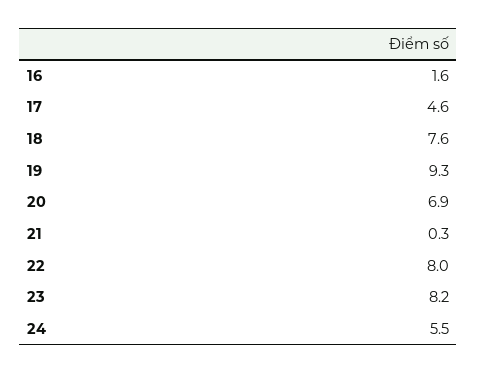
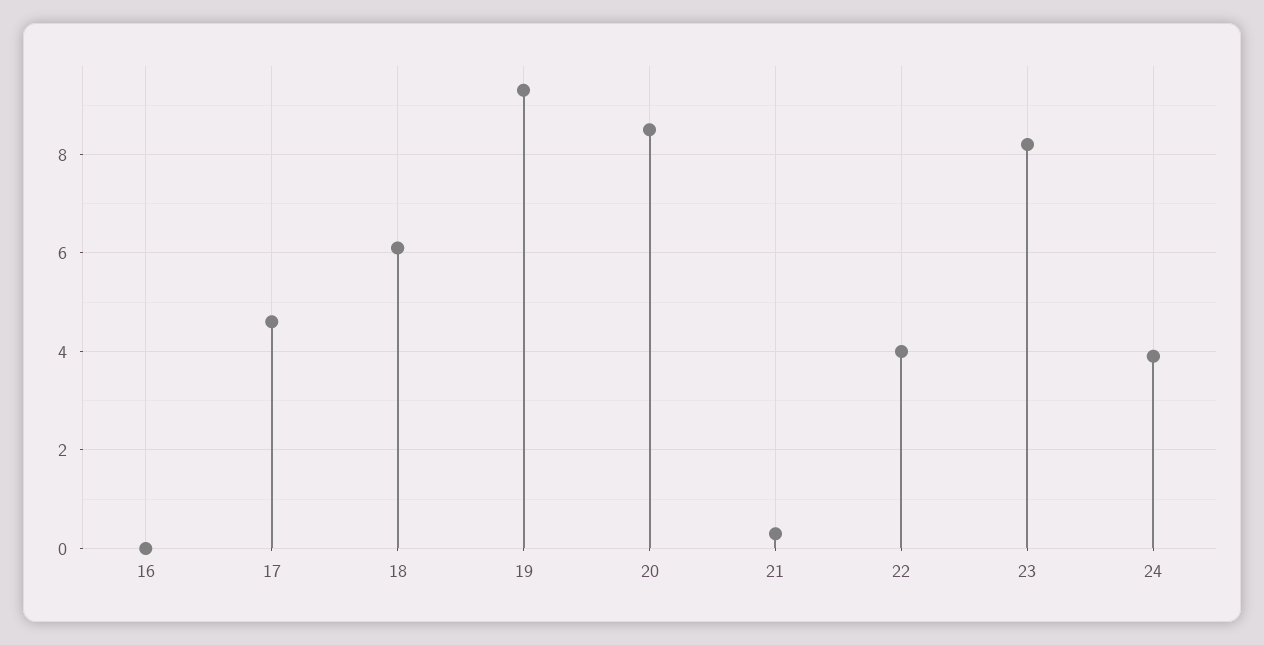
16: 1.6 -> 0
18: 7.6 -> 6
20: 6.9 -> 8.5
22: 8 -> 4
24: 5.5 -> 4

